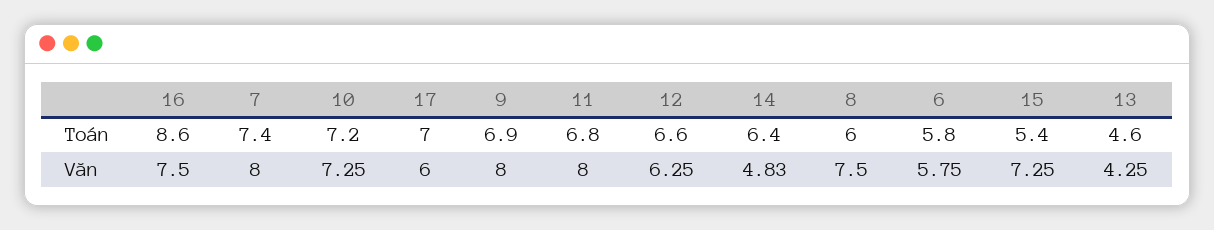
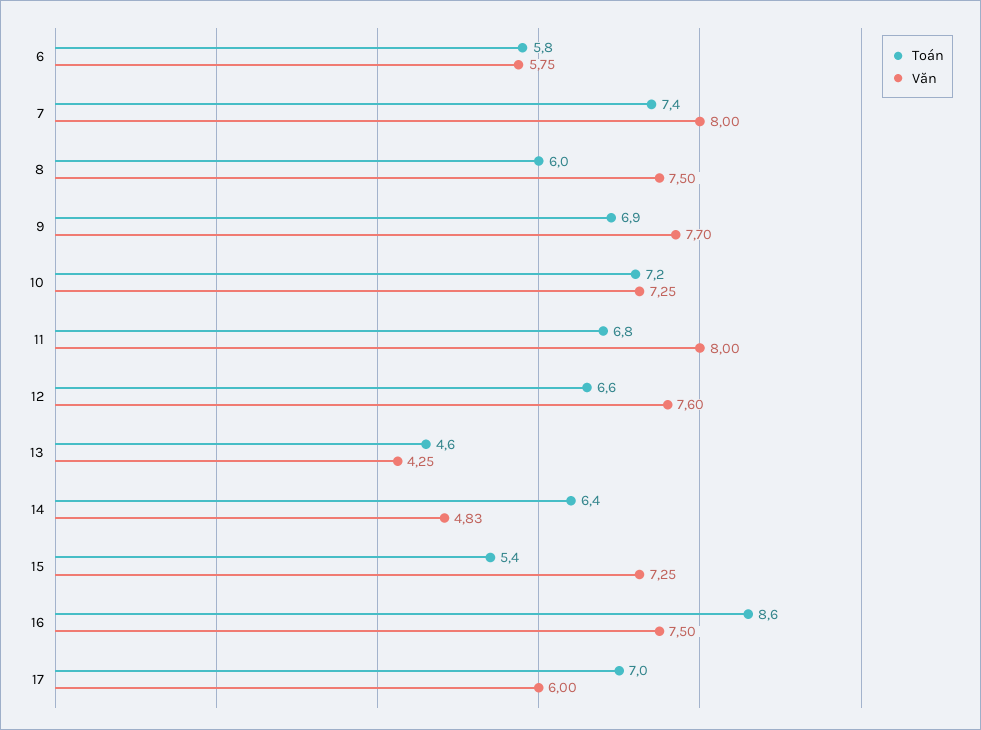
Văn, 9: 8 -> 7.7
Văn, 12: 6.25 -> 7.6

